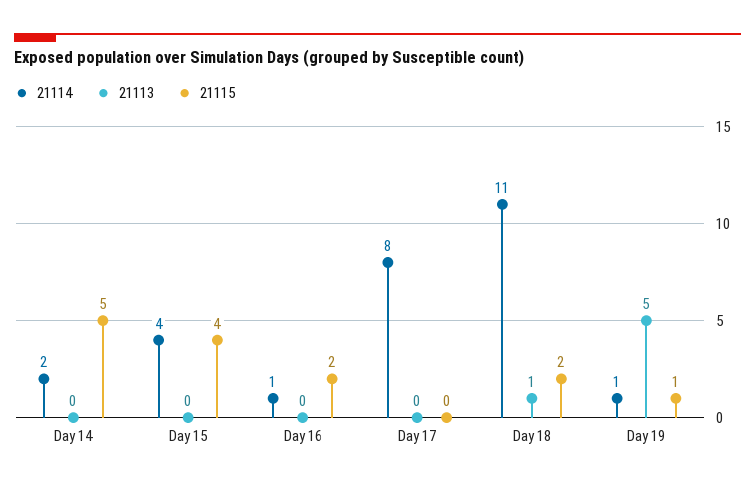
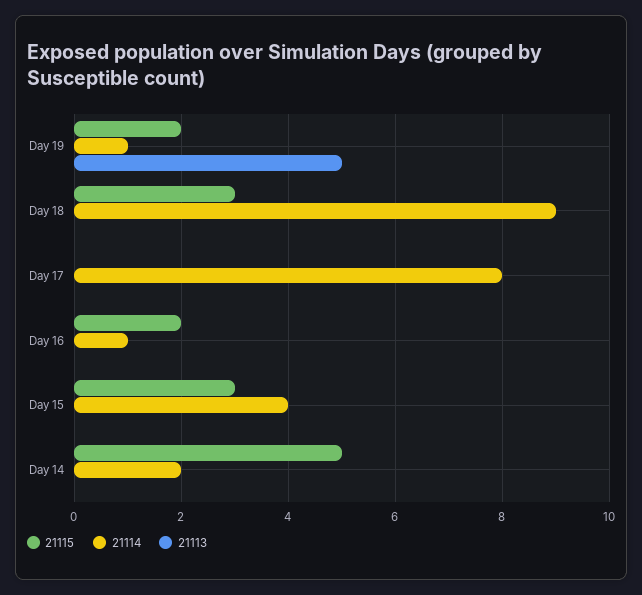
21115, Day 15: 4 -> 3
21114, Day 18: 11 -> 9
21113, Day 18: 1 -> 0
21115, Day 18: 2 -> 3
21115, Day 19: 1 -> 2

